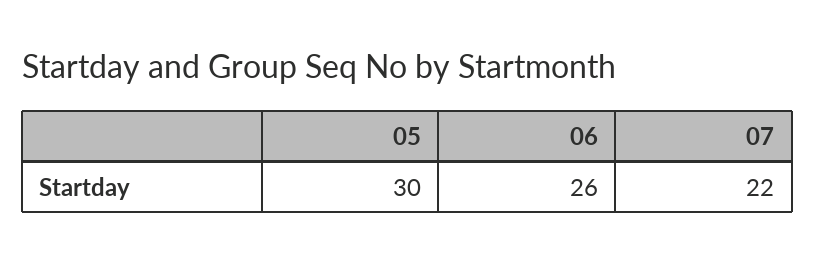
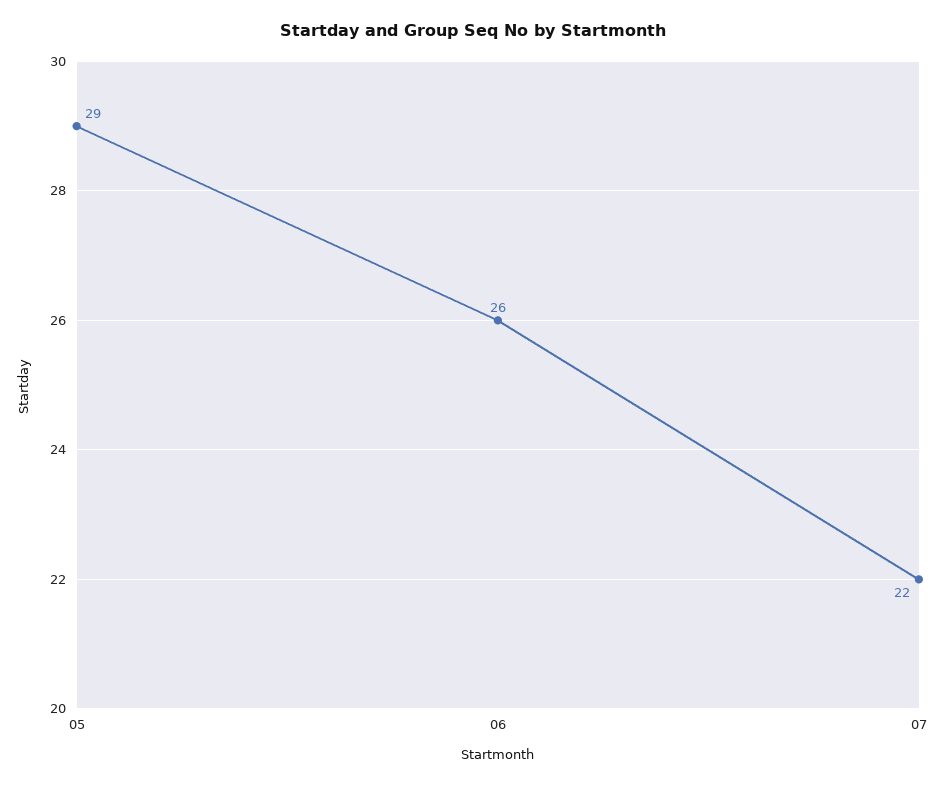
05: 30 -> 29

